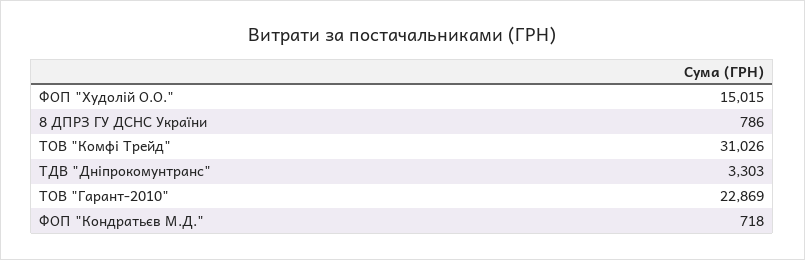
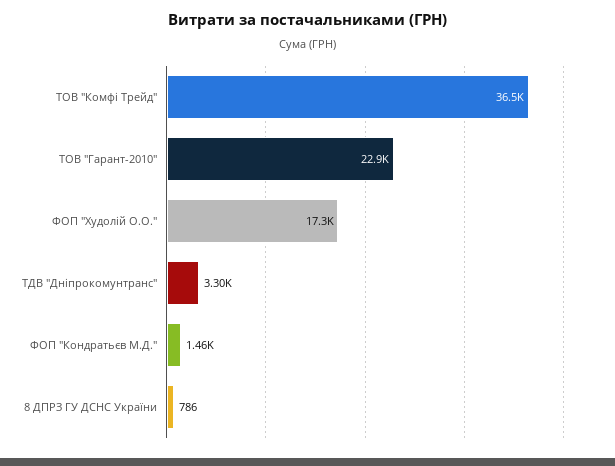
ФОП "Худолій О.О.": 15015 -> 17300
ТОВ "Комфі Трейд": 31026 -> 36500
ФОП "Кондратьєв М.Д.": 718 -> 1460

